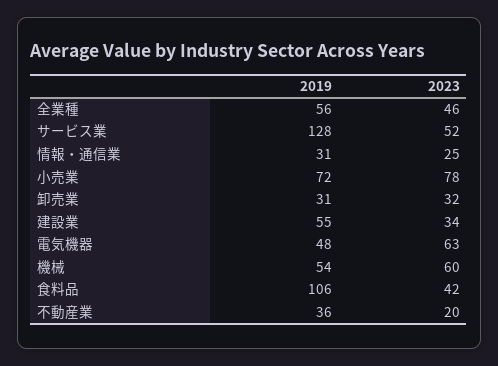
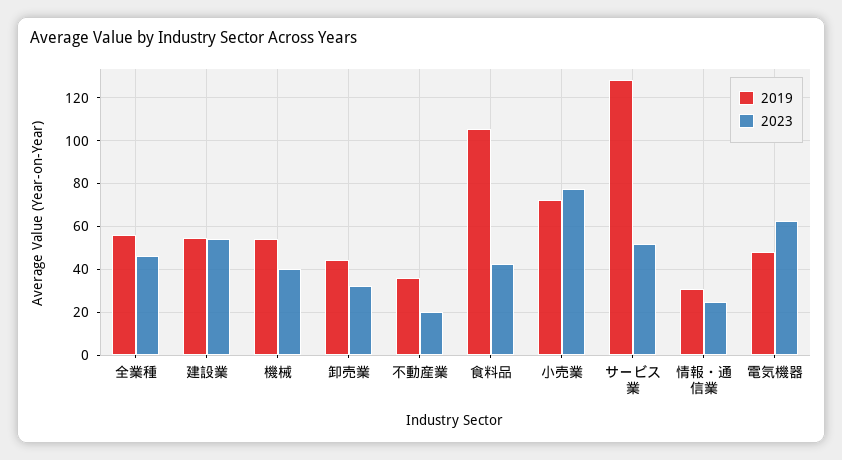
2019, 卸売業: 31 -> 45
2023, 建設業: 34 -> 55
2023, 機械: 60 -> 40

